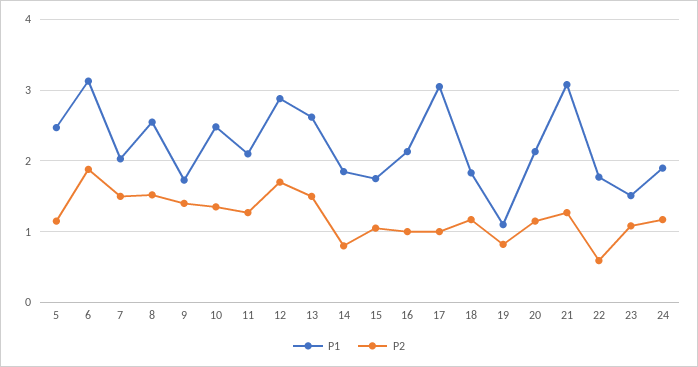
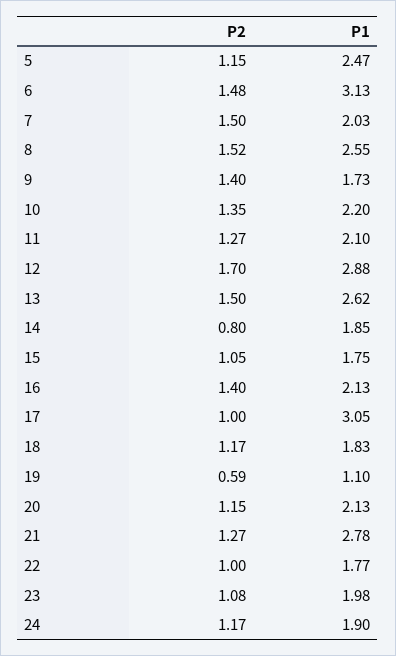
P2, 6: 1.9 -> 1.48
P1, 10: 2.5 -> 2.2
P2, 16: 1 -> 1.4
P2, 19: 0.8 -> 0.59
P1, 21: 3.1 -> 2.78
P2, 22: 0.6 -> 1
P1, 23: 1.5 -> 1.98

